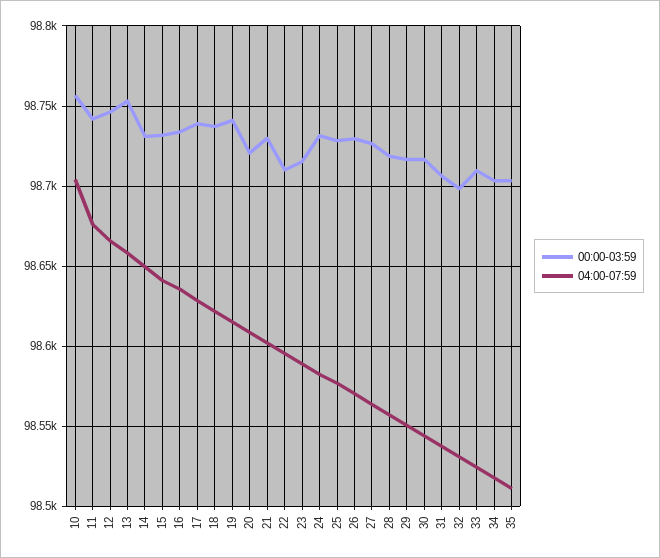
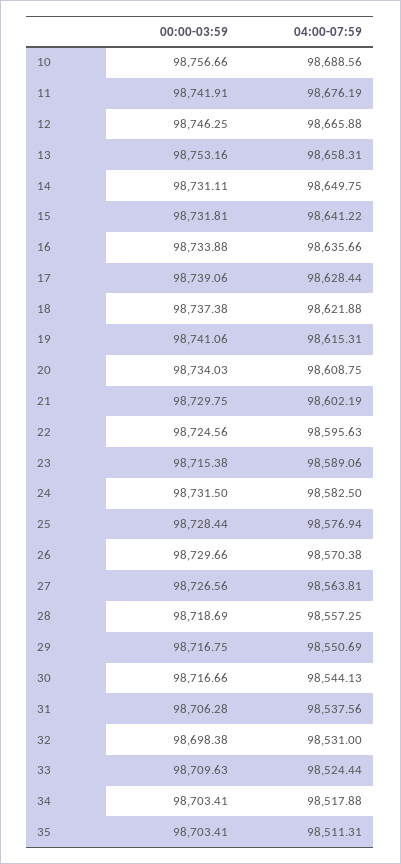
04:00-07:59, 10: 98705 -> 98688.56
00:00-03:59, 20: 98720 -> 98734.03
00:00-03:59, 22: 98710 -> 98724.56

